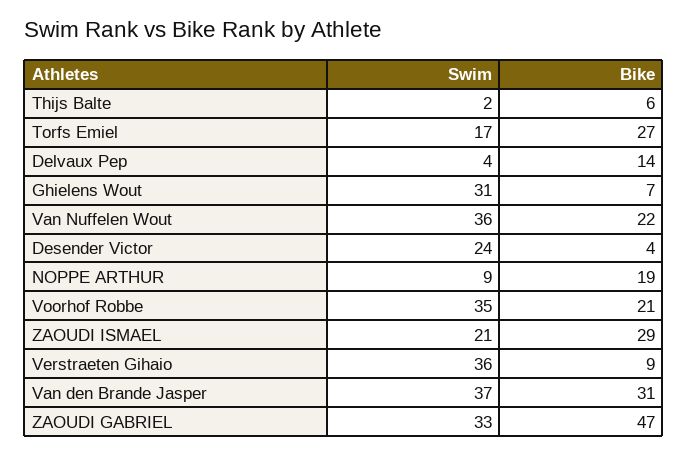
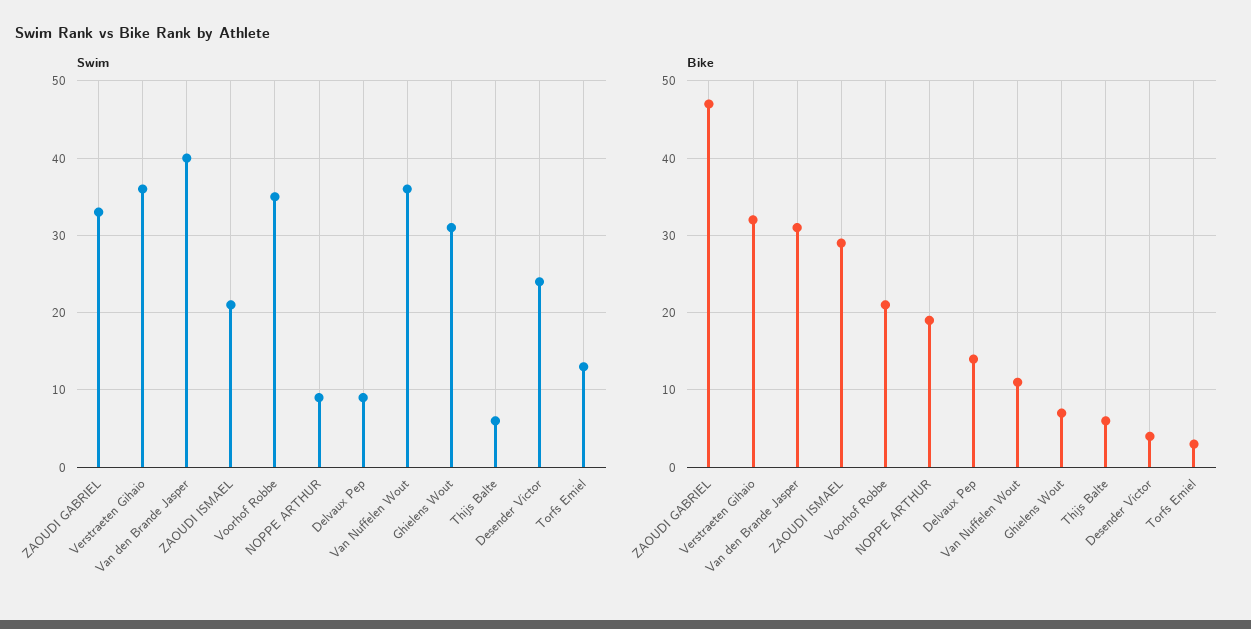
Swim, Thijs Balte: 2 -> 6
Swim, Torfs Emiel: 17 -> 13
Bike, Torfs Emiel: 27 -> 3
Swim, Delvaux Pep: 4 -> 9
Bike, Van Nuffelen Wout: 22 -> 11
Bike, Verstraeten Gihaio: 9 -> 32
Swim, Van den Brande Jasper: 37 -> 40

